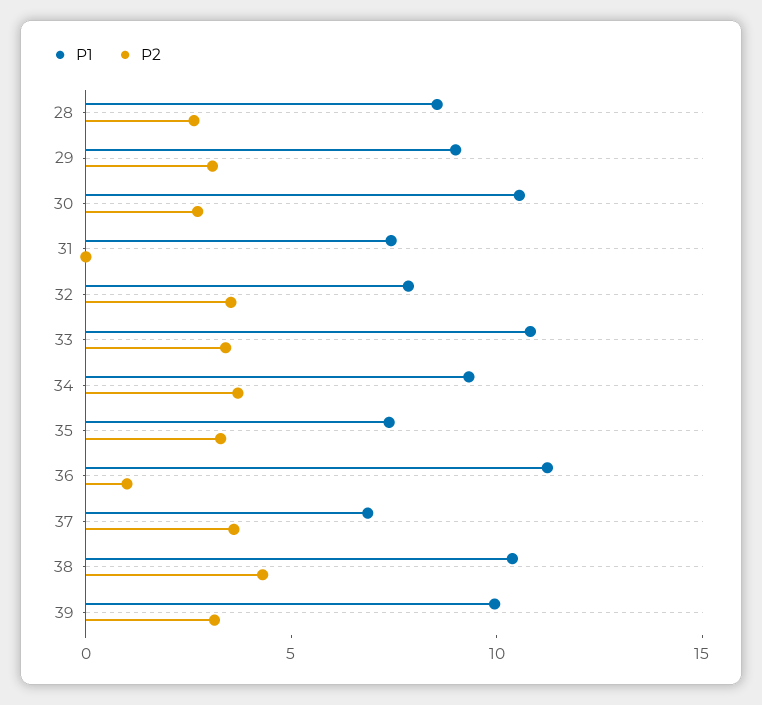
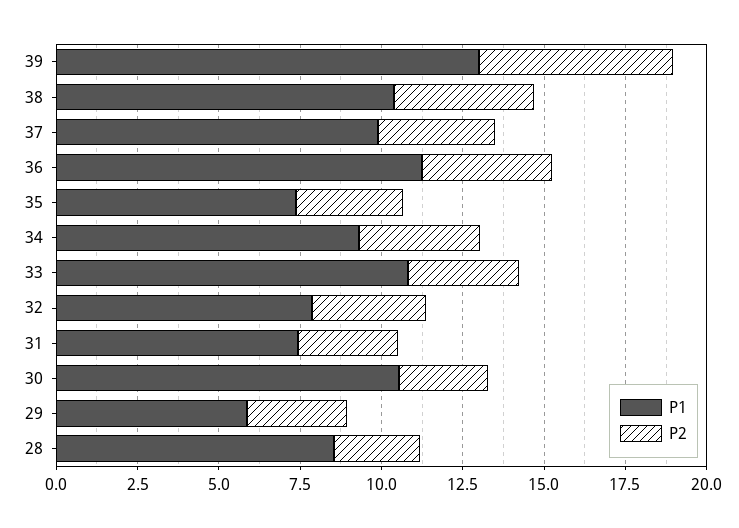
P1, 29: 9 -> 6
P2, 31: 0 -> 3
P2, 36: 1 -> 4
P1, 37: 7 -> 10
P1, 39: 10 -> 13
P2, 39: 3 -> 6

